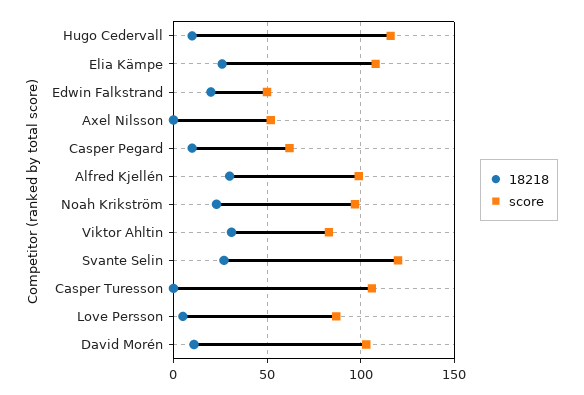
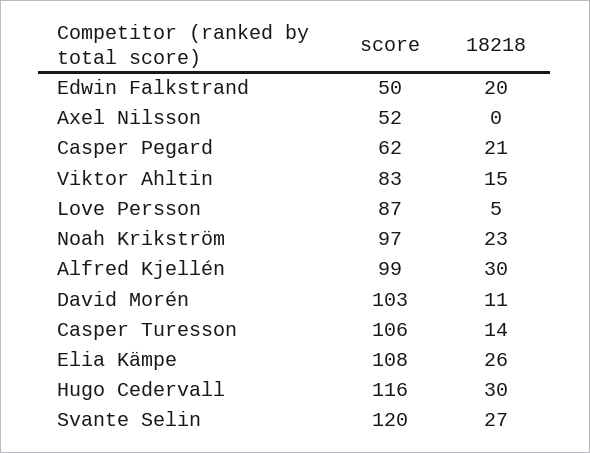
18218, Hugo Cedervall: 10 -> 30
18218, Casper Pegard: 10 -> 21
18218, Viktor Ahltin: 30 -> 15
18218, Casper Turesson: 0 -> 14

